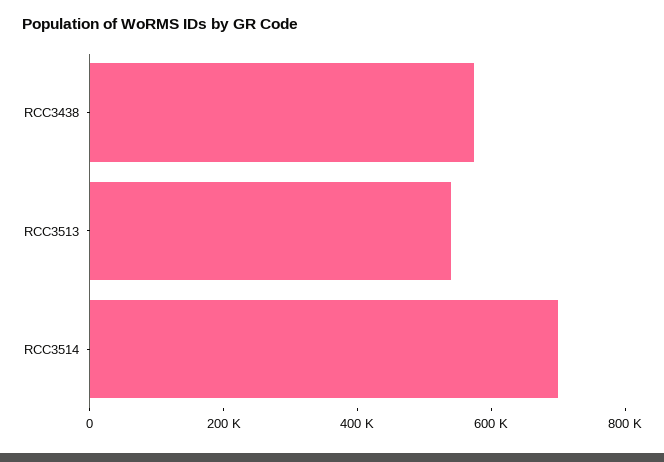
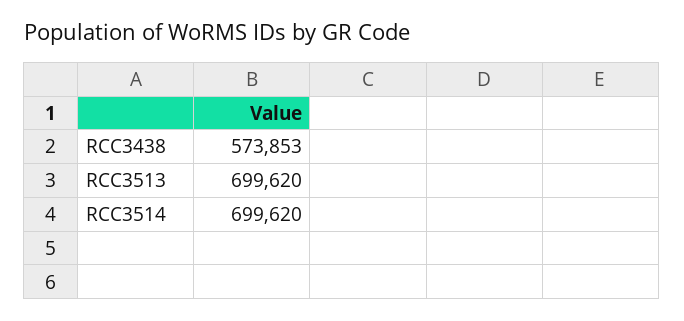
RCC3513: 550000 -> 699620

